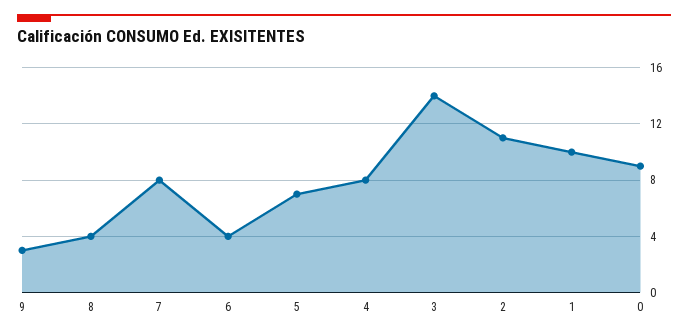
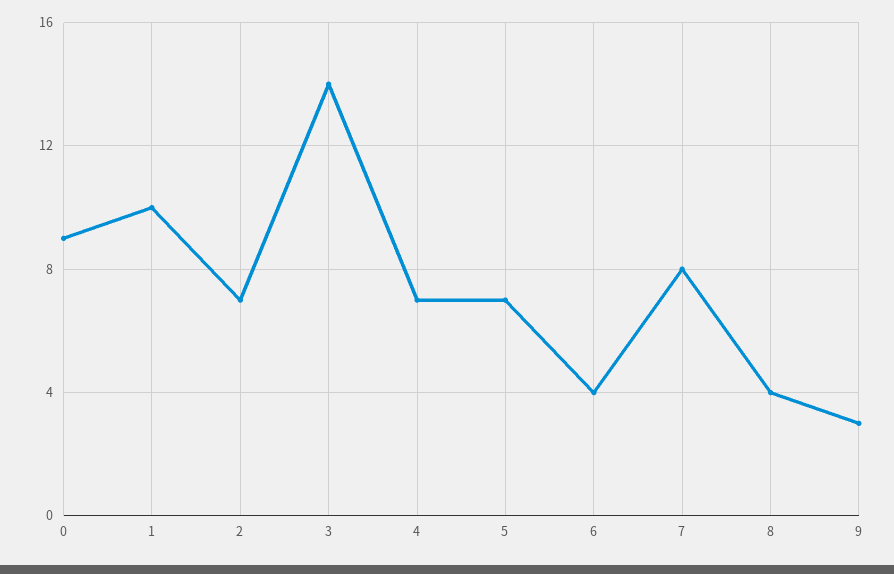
4: 8 -> 7
2: 11 -> 7

